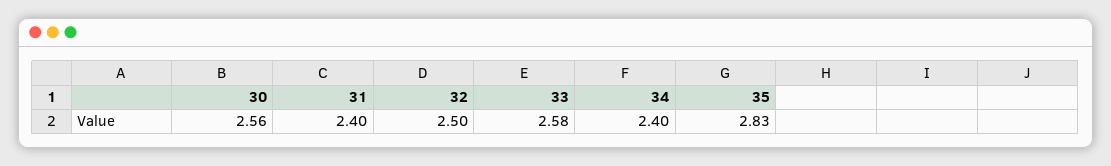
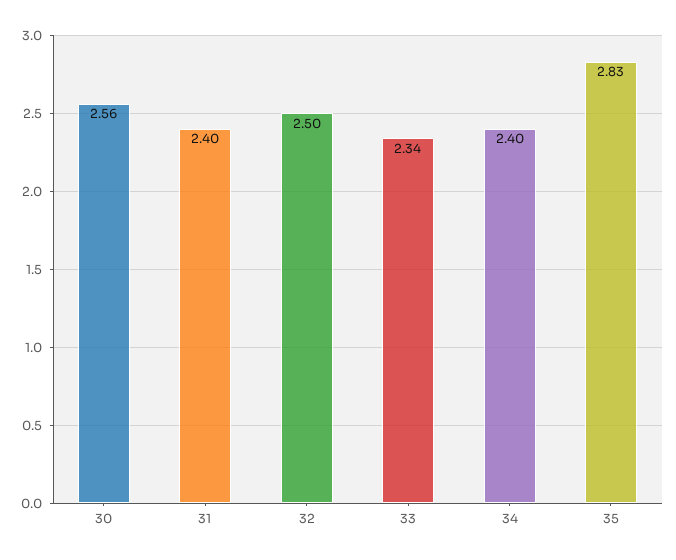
33: 2.58 -> 2.34

